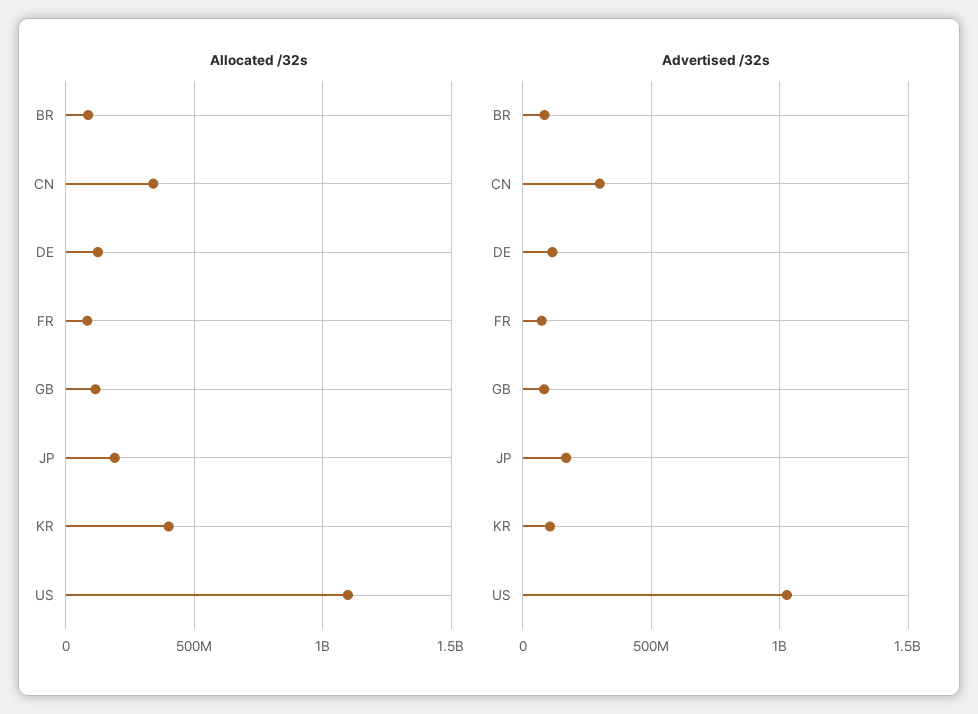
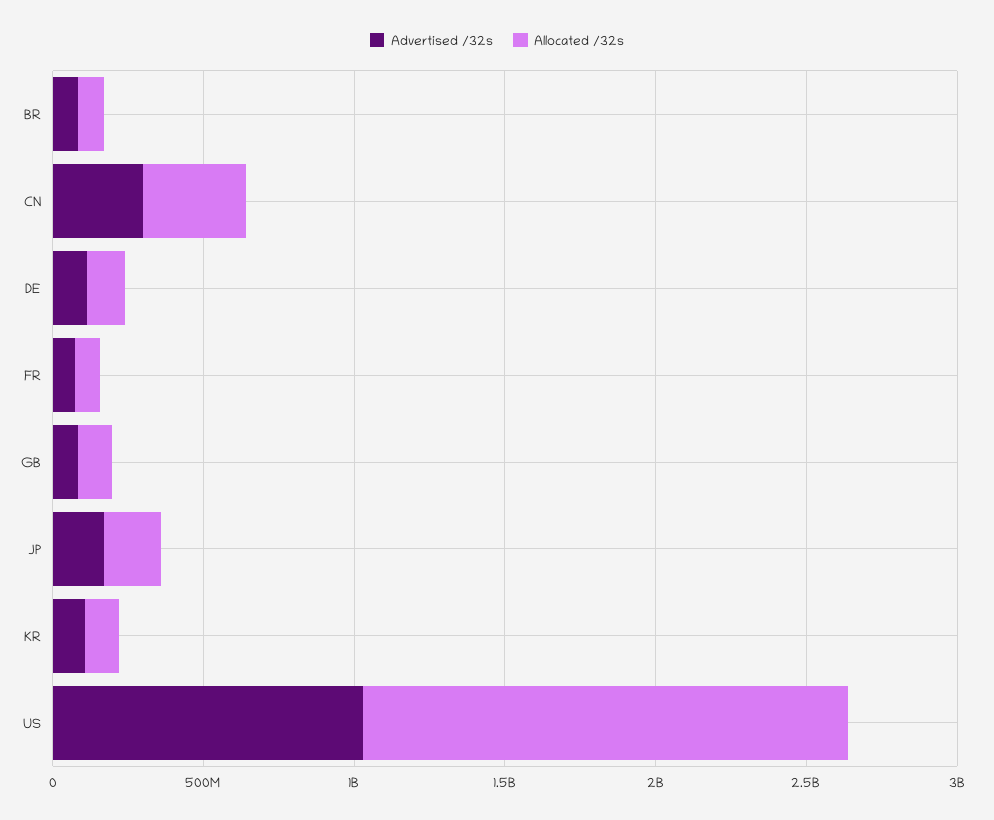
Allocated /32s, KR: 400000000 -> 100000000
Allocated /32s, US: 1100000000 -> 1600000000

